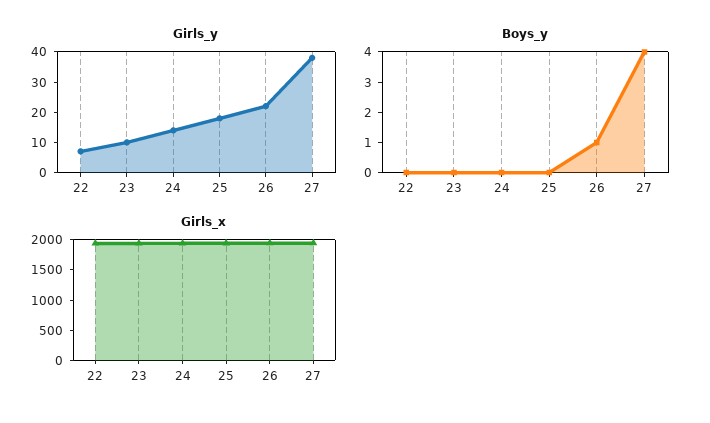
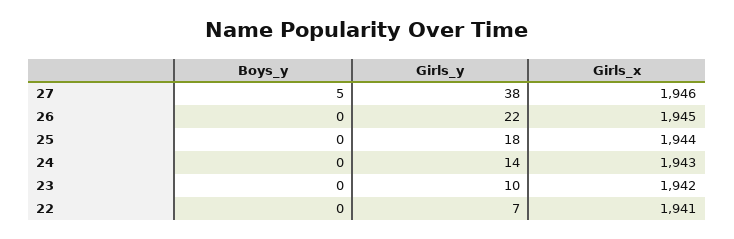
Boys_y, 26: 1 -> 0
Boys_y, 27: 4 -> 5

